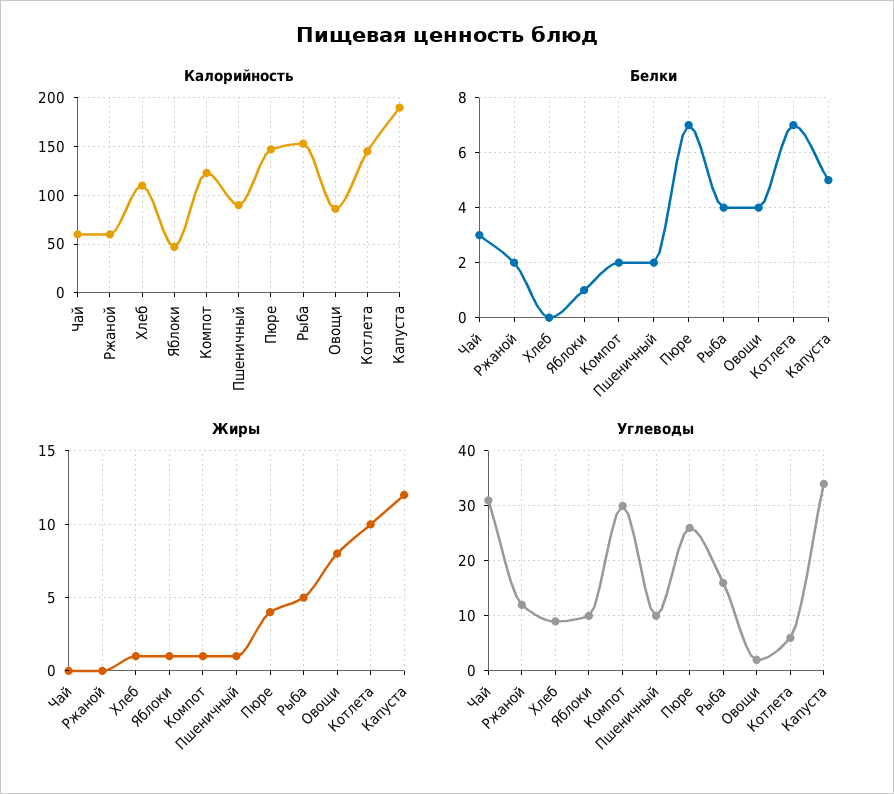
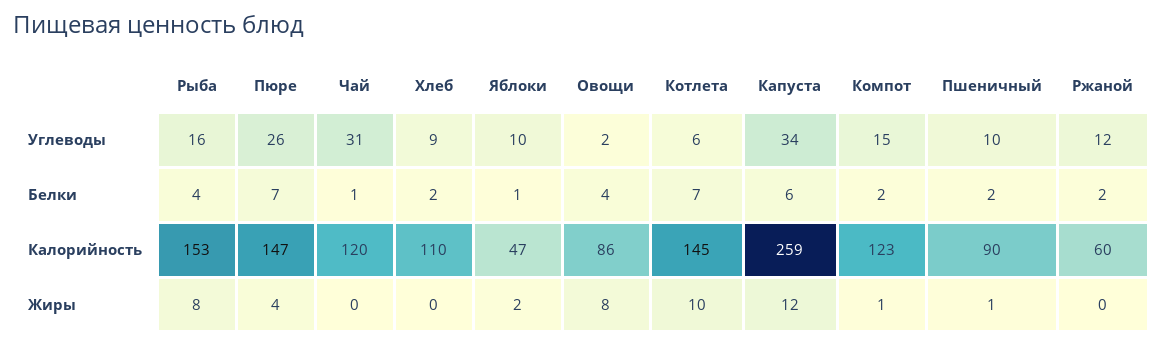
Калорийность, Чай: 60 -> 120
Калорийность, Капуста: 190 -> 259
Белки, Чай: 3 -> 1
Белки, Хлеб: 0 -> 2
Белки, Капуста: 5 -> 6
Жиры, Хлеб: 1 -> 0
Жиры, Яблоки: 1 -> 2
Жиры, Рыба: 5 -> 8
Углеводы, Компот: 30 -> 15

